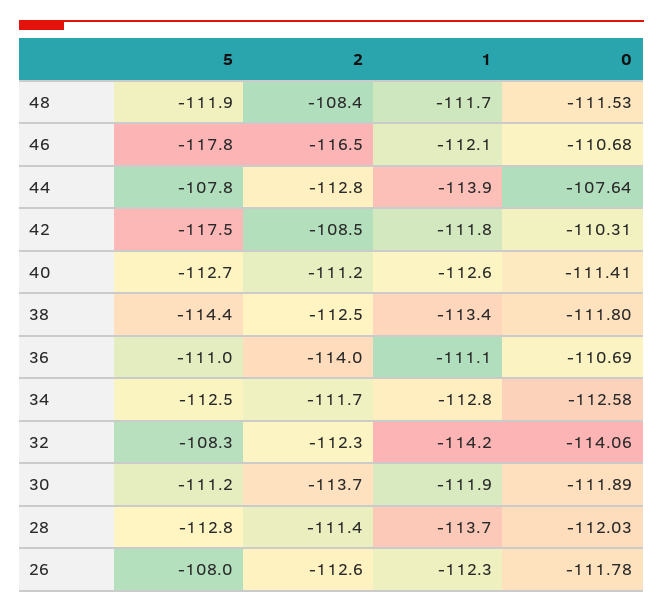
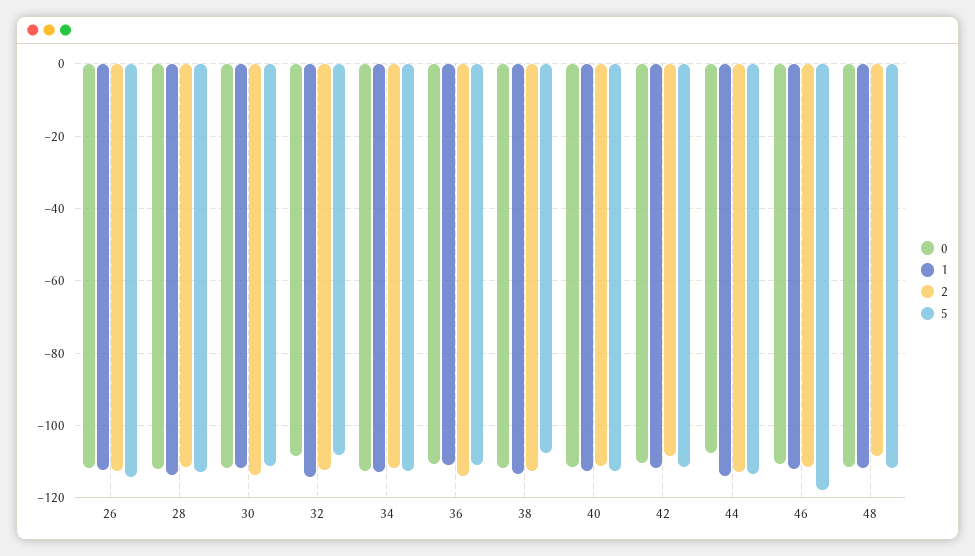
2, 46: -116.5 -> -112
5, 44: -107.8 -> -114
5, 42: -117.5 -> -112
5, 38: -114.4 -> -108
0, 32: -114.06 -> -108
5, 26: -108 -> -114

